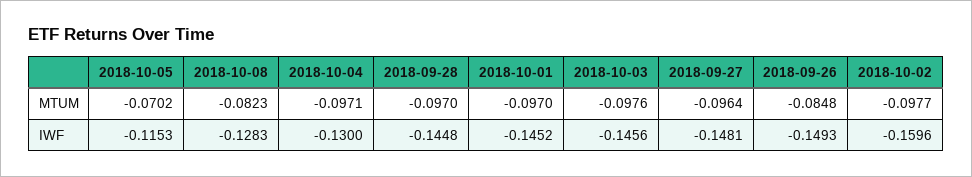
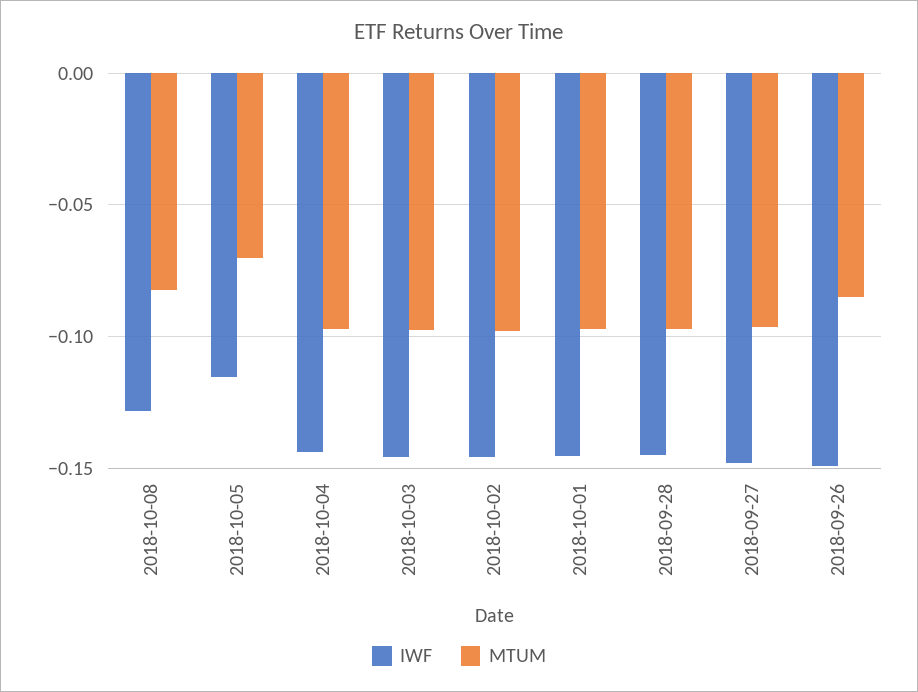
IWF, 2018-10-04: -0.13 -> -0.145
IWF, 2018-10-02: -0.1596 -> -0.145

